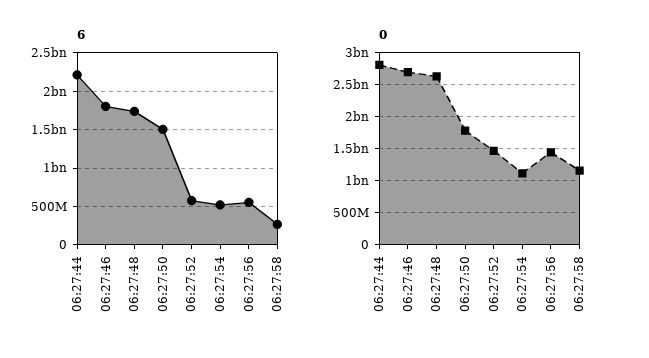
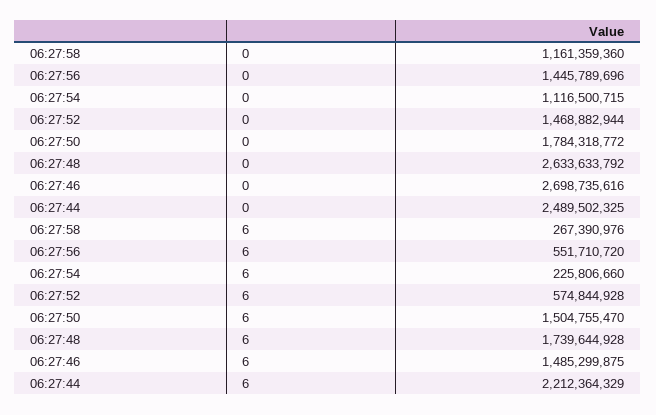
6, 06:27:46: 1800000000 -> 1485299875
6, 06:27:54: 500000000 -> 225806660
0, 06:27:44: 2800000000 -> 2489502325

